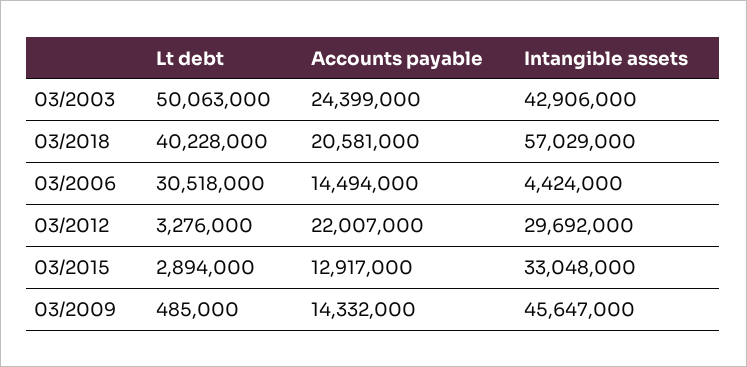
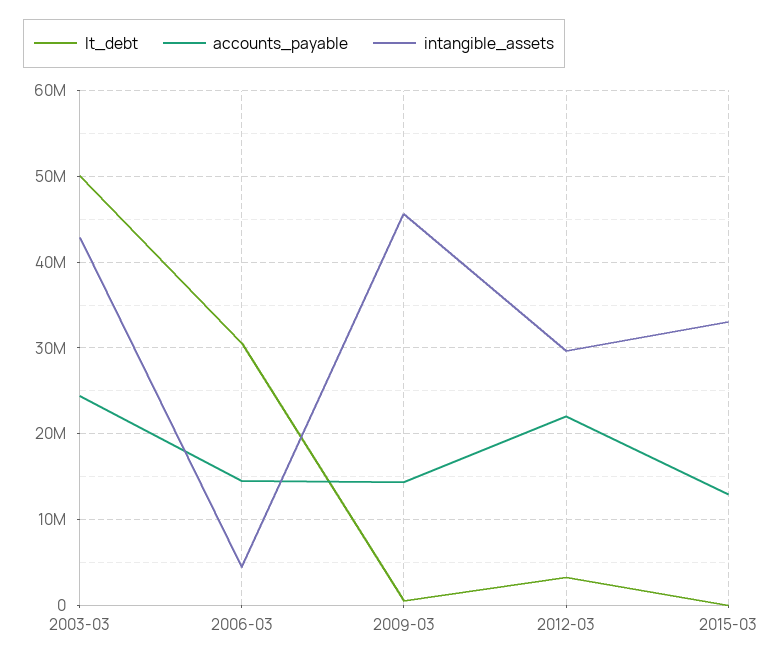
Lt debt, 03/2018: 40228000 -> none
Accounts payable, 03/2018: 20581000 -> none
Intangible assets, 03/2018: 57029000 -> none
Lt debt, 03/2015: 2894000 -> 0

